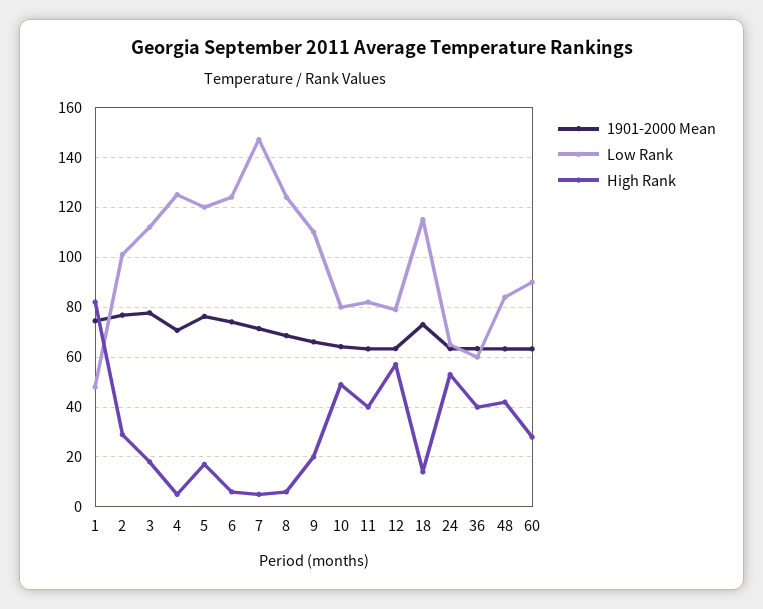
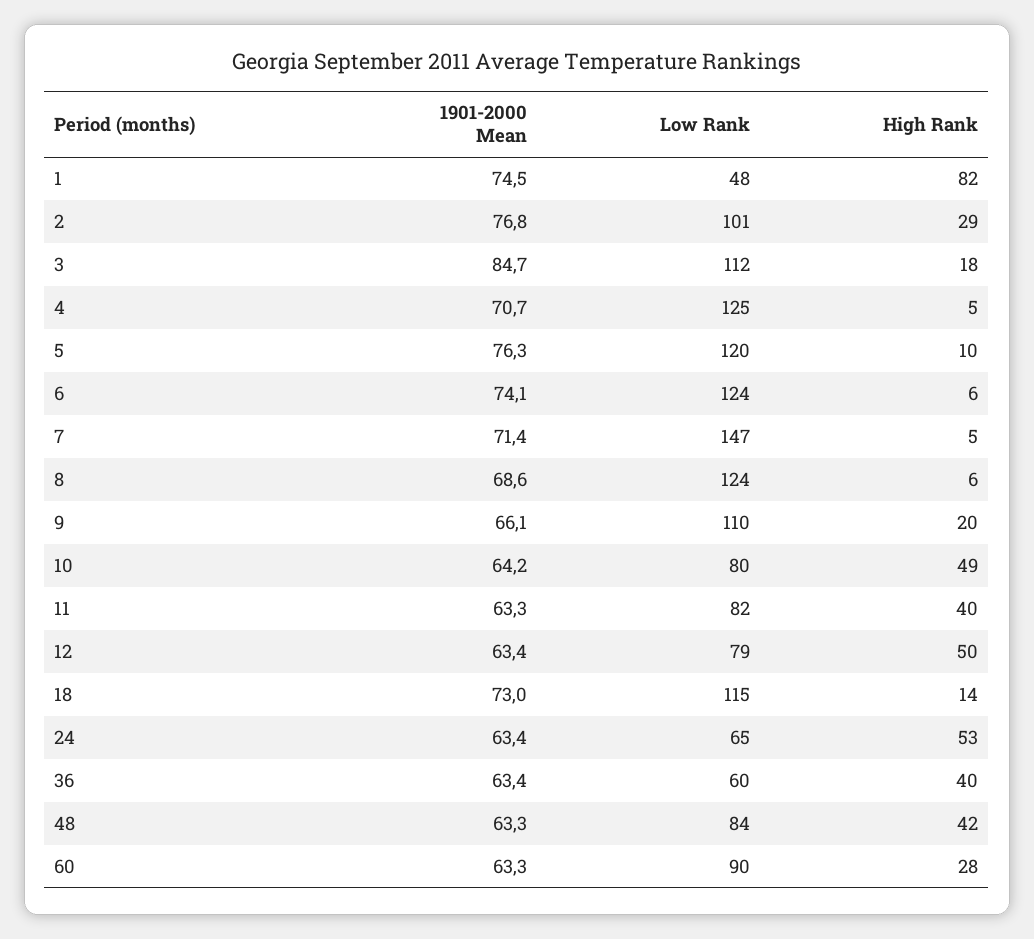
1901-2000 Mean, 3: 77.5 -> 84.7
High Rank, 5: 17.5 -> 10
High Rank, 12: 57.5 -> 50

